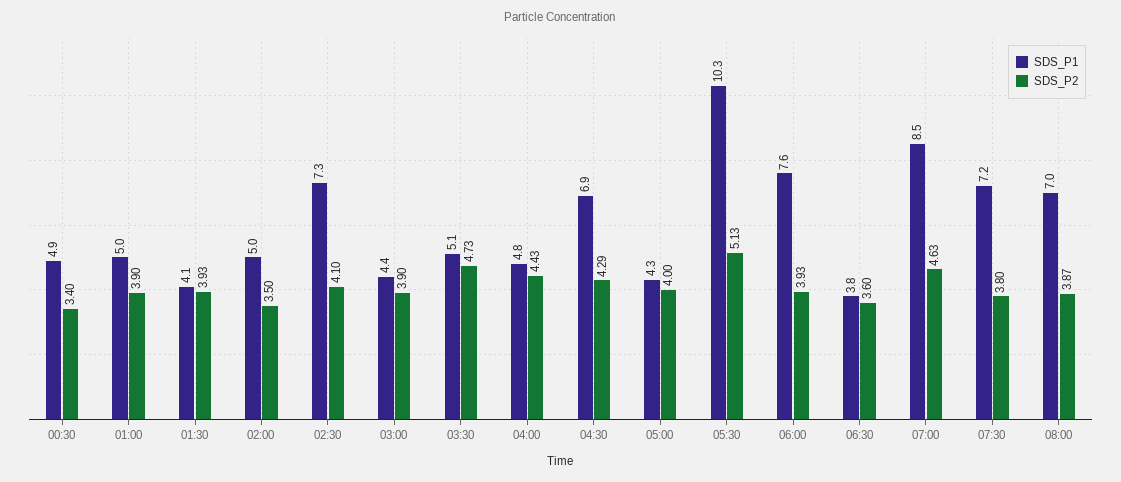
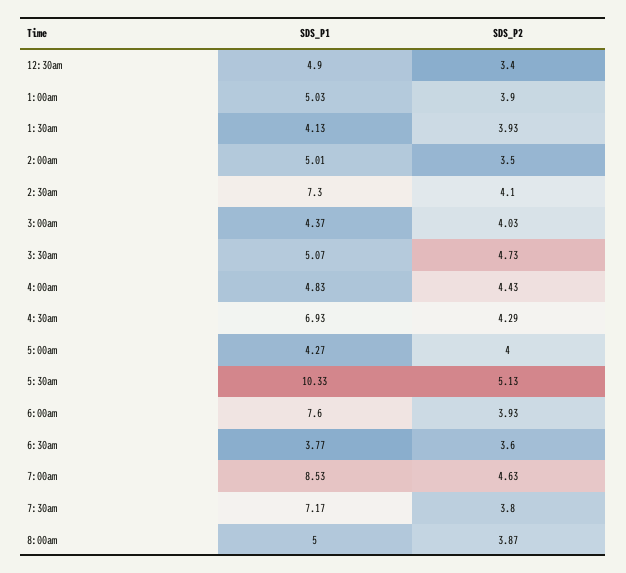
SDS_P2, 03:00: 3.9 -> 4.03
SDS_P1, 08:00: 7 -> 5

